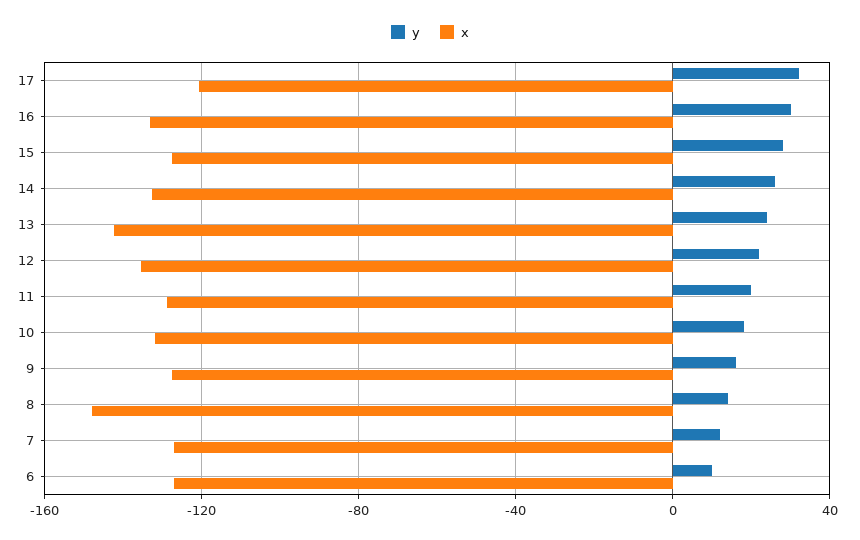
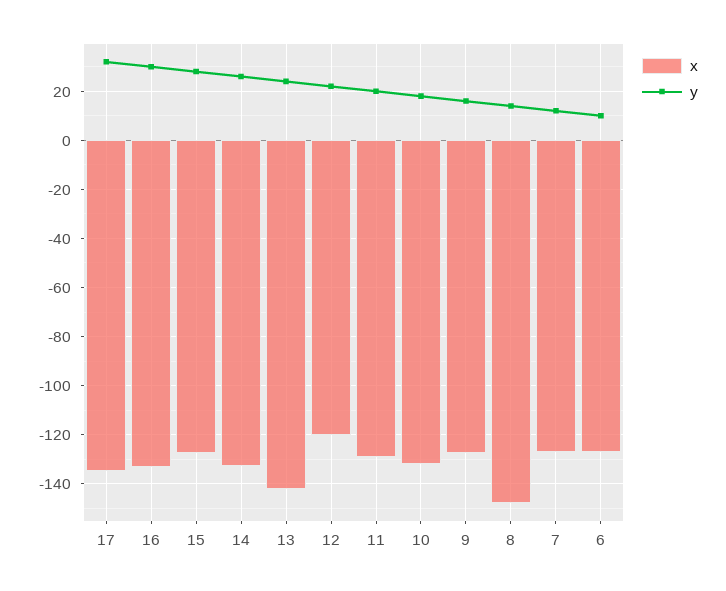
x, 17: -120 -> -135
x, 12: -135 -> -120

